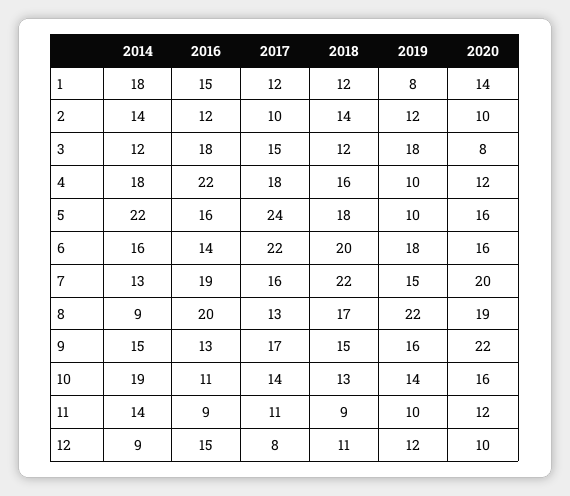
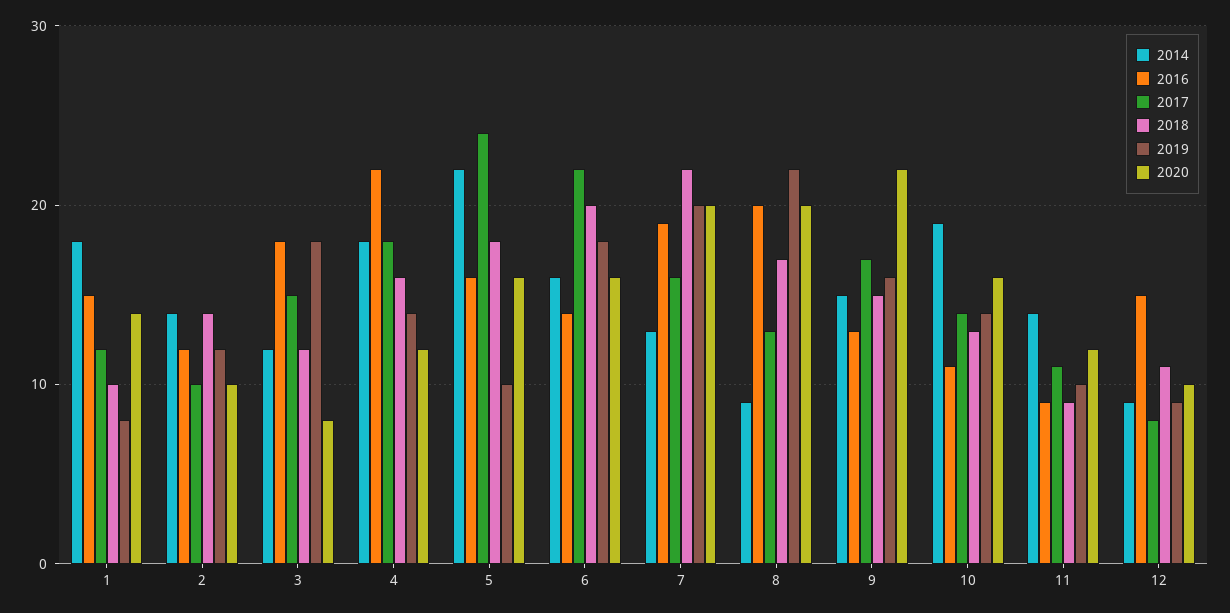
2018, 1: 12 -> 10
2019, 4: 10 -> 14
2019, 7: 15 -> 20
2020, 8: 19 -> 20
2019, 12: 12 -> 9

